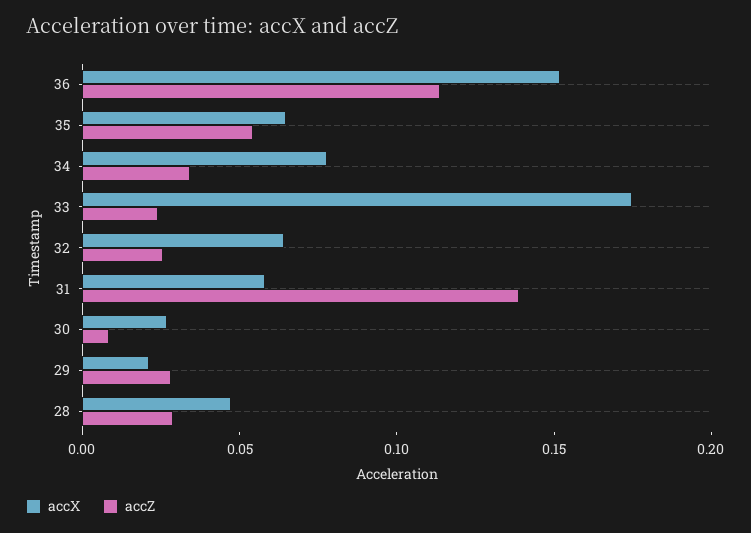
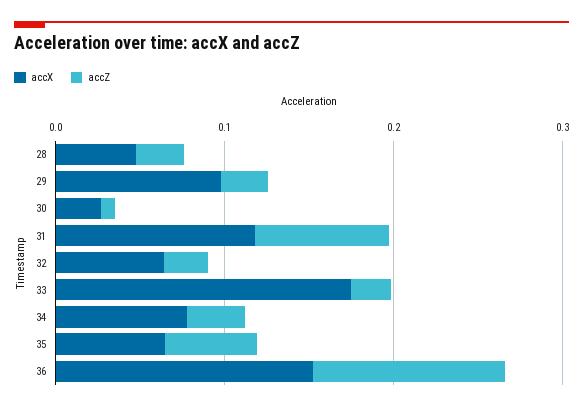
accX, 31: 0.06 -> 0.12
accZ, 31: 0.14 -> 0.08
accX, 29: 0.02 -> 0.1

